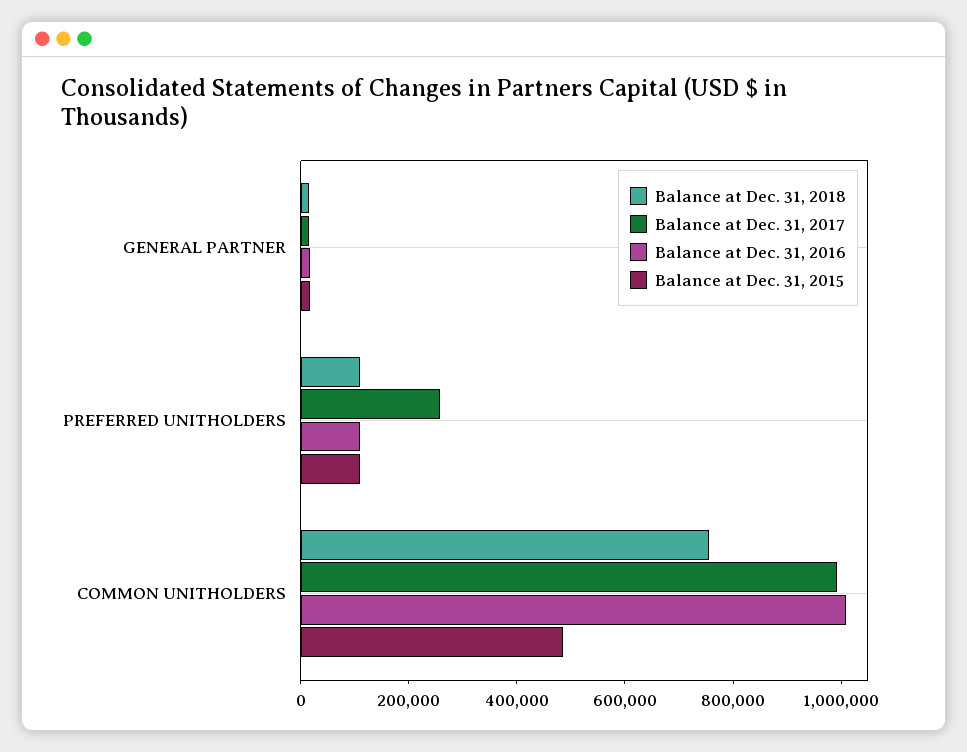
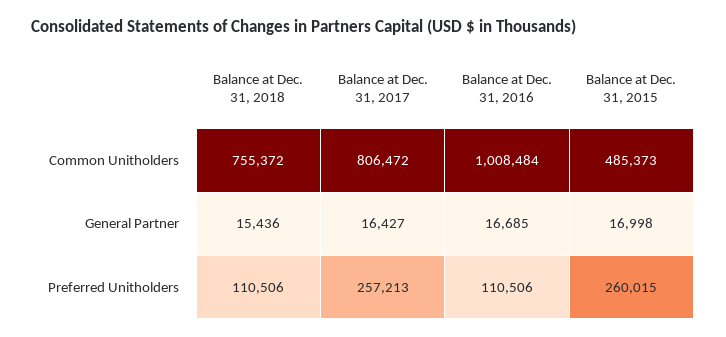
Balance at Dec. 31, 2015, PREFERRED UNITHOLDERS: 100000 -> 260015
Balance at Dec. 31, 2017, COMMON UNITHOLDERS: 1000000 -> 806472

